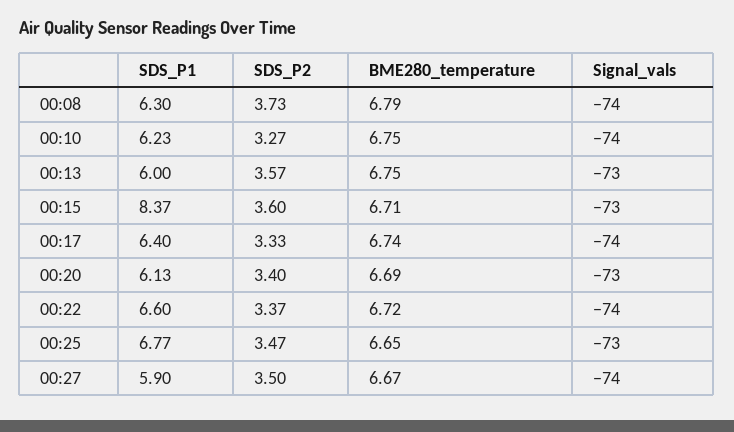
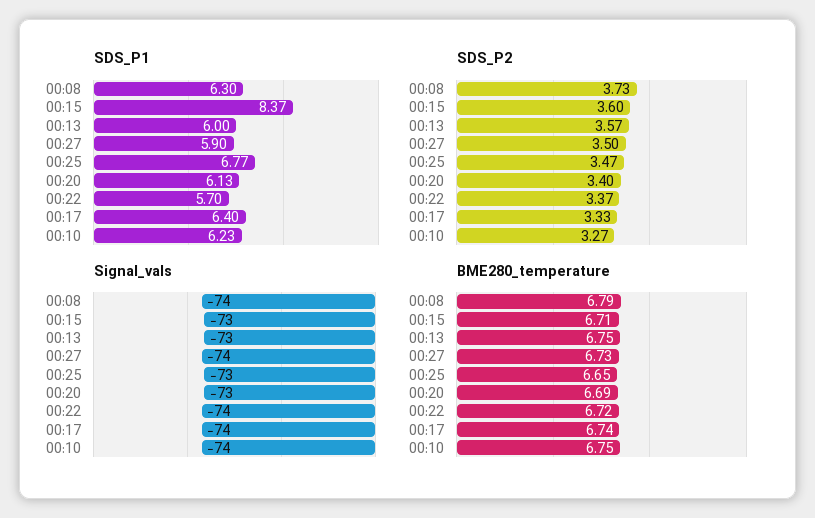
SDS_P1, 00:22: 6.6 -> 5.7
BME280_temperature, 00:27: 6.67 -> 6.73

